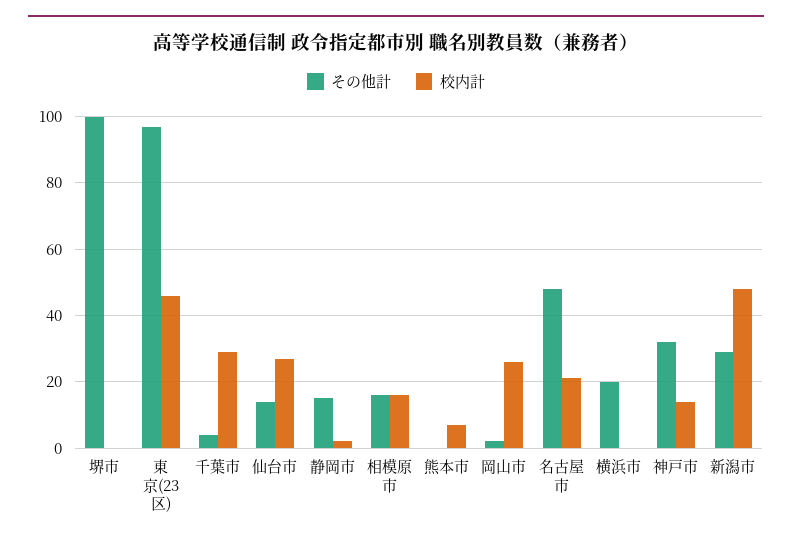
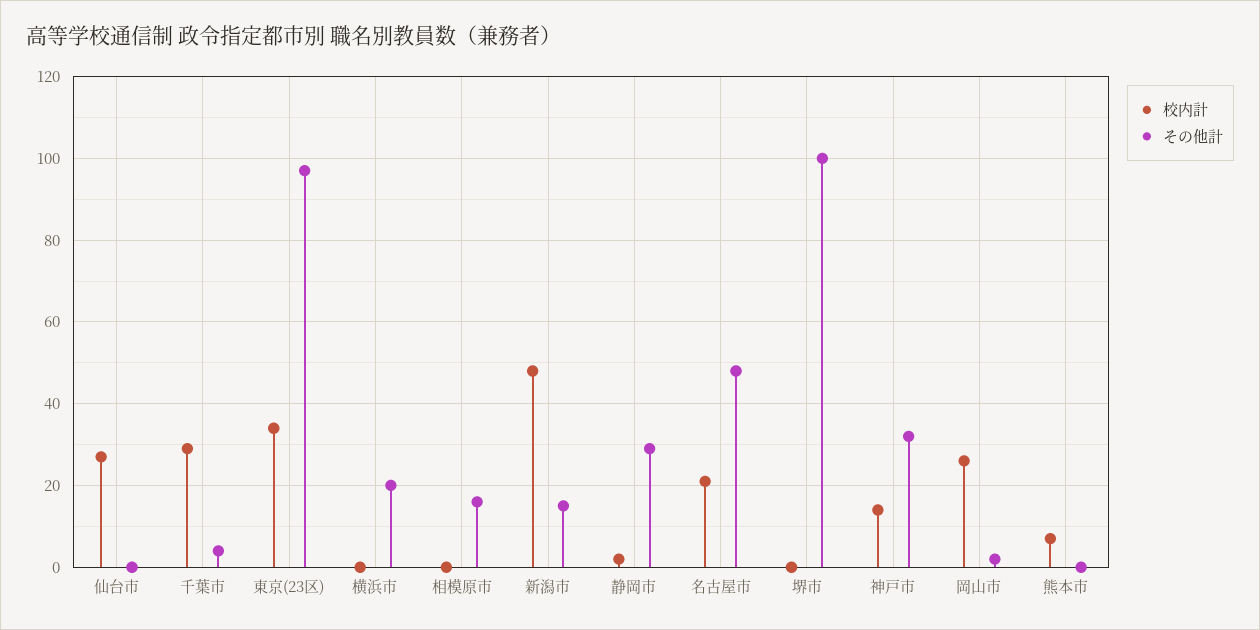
校内計, 東京(23区): 45 -> 35
その他計, 仙台市: 15 -> 0
その他計, 静岡市: 15 -> 30
校内計, 相模原市: 15 -> 0
その他計, 新潟市: 30 -> 15

